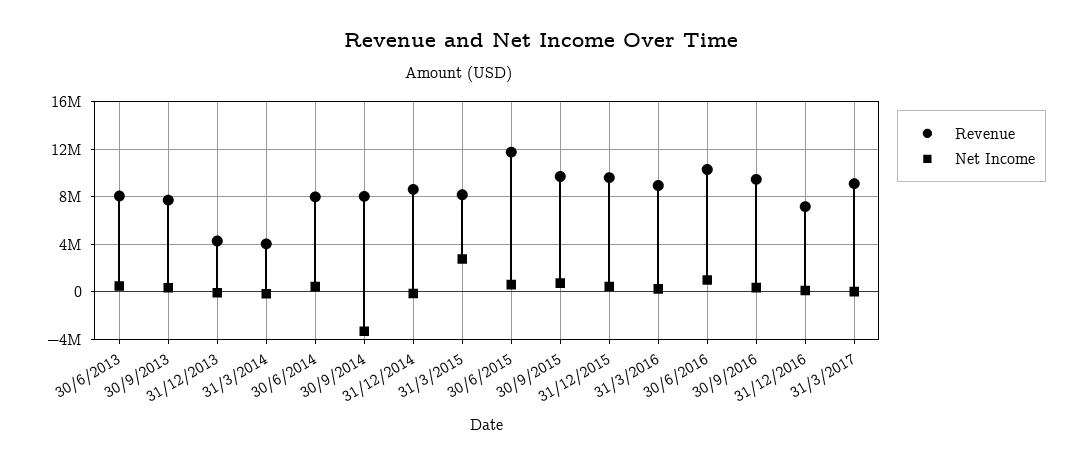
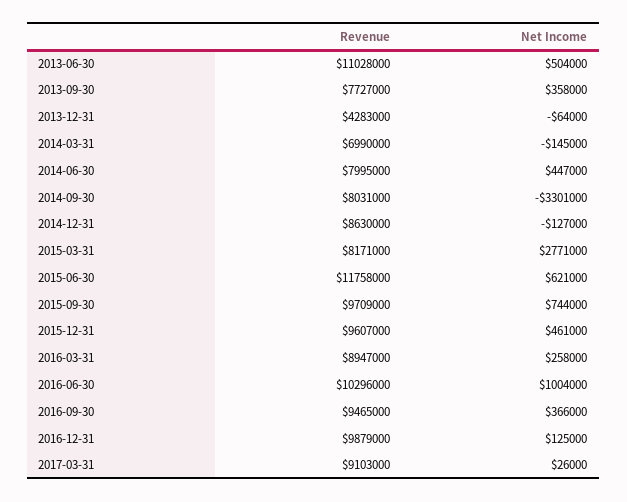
Revenue, 30/6/2013: 8000000 -> 11028000
Revenue, 31/3/2014: 4000000 -> 6990000
Revenue, 31/12/2016: 7000000 -> 9879000

